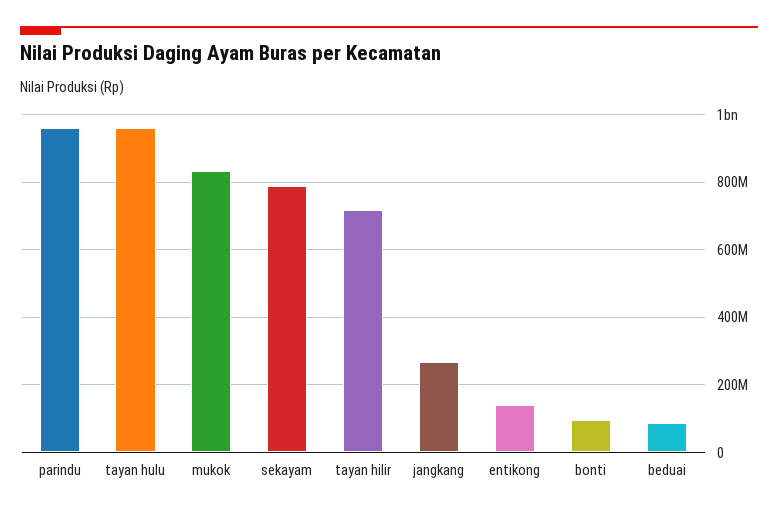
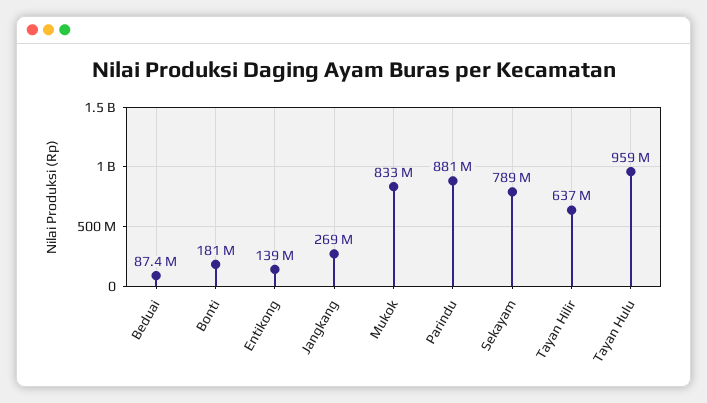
parindu: 960000000 -> 881000000
tayan hilir: 720000000 -> 637000000
bonti: 100000000 -> 181000000

